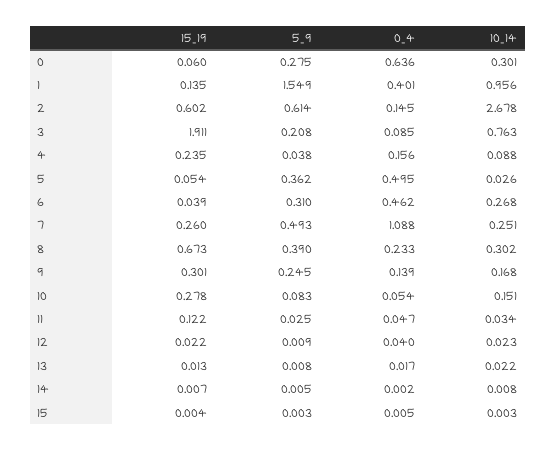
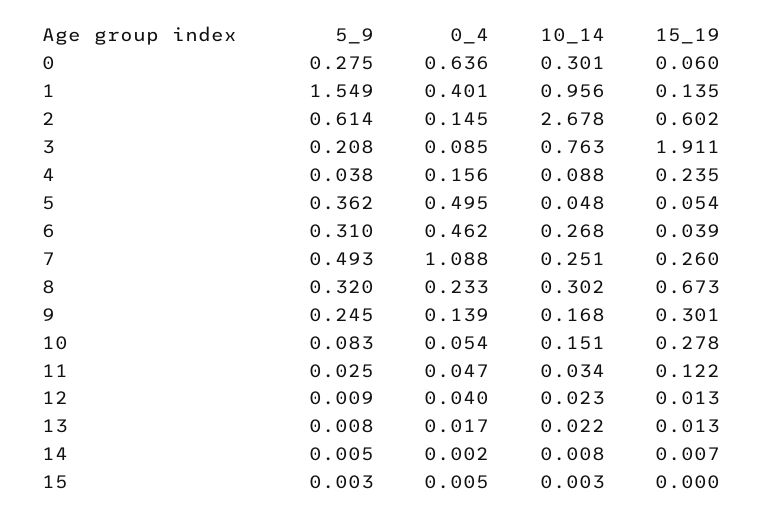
10_14, 5: 0.026 -> 0.048
5_9, 8: 0.39 -> 0.32
15_19, 12: 0.022 -> 0.013
15_19, 15: 0.004 -> 0

